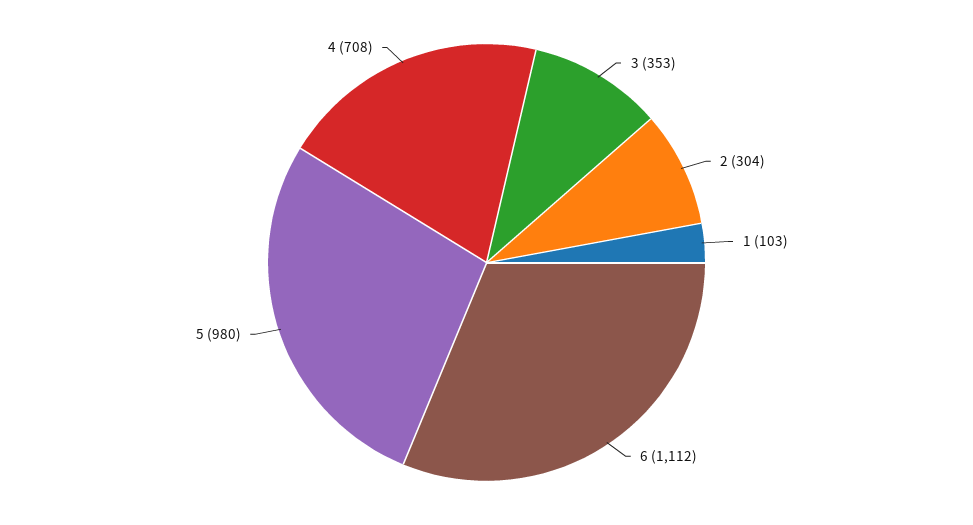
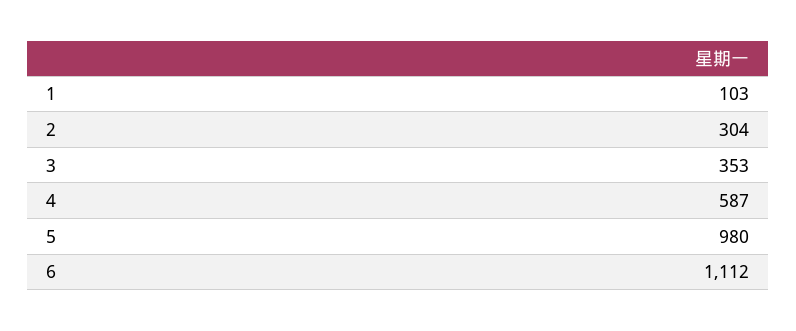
4: 708 -> 587

